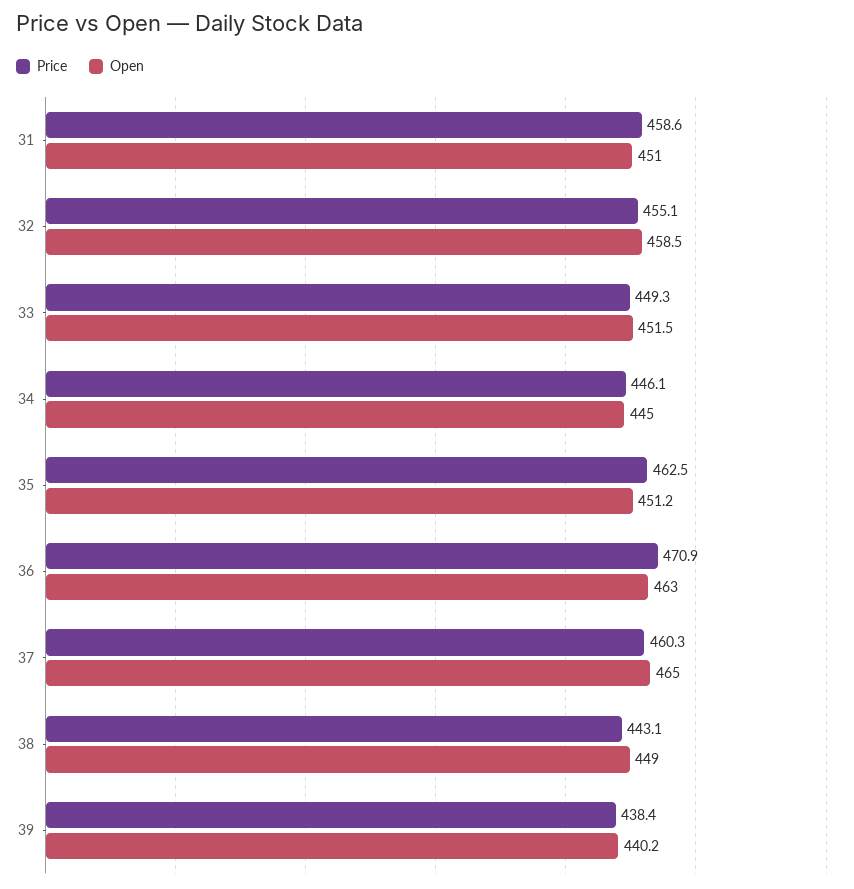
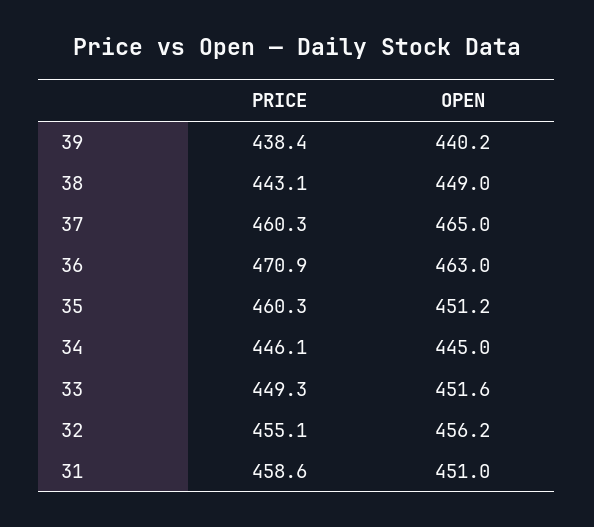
Open, 32: 458.5 -> 456.2
Open, 33: 451.5 -> 451.6
Price, 35: 462.5 -> 460.3

